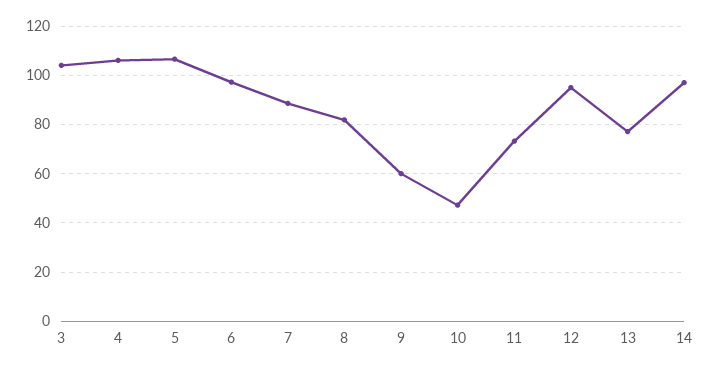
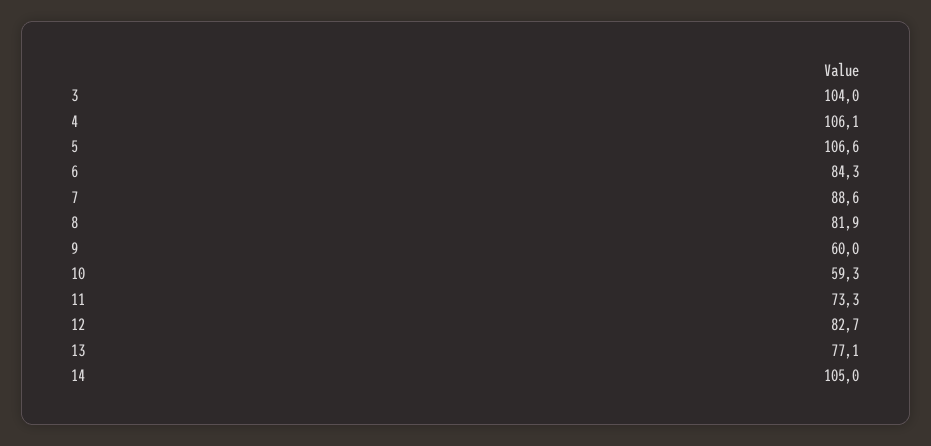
6: 97.5 -> 84.3
10: 47.5 -> 59.3
12: 95 -> 82.7
14: 97.5 -> 105

